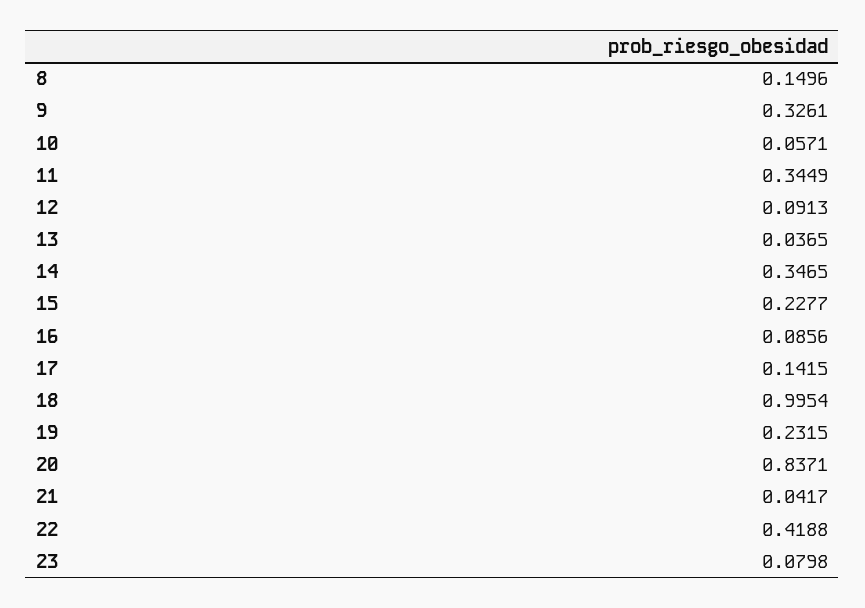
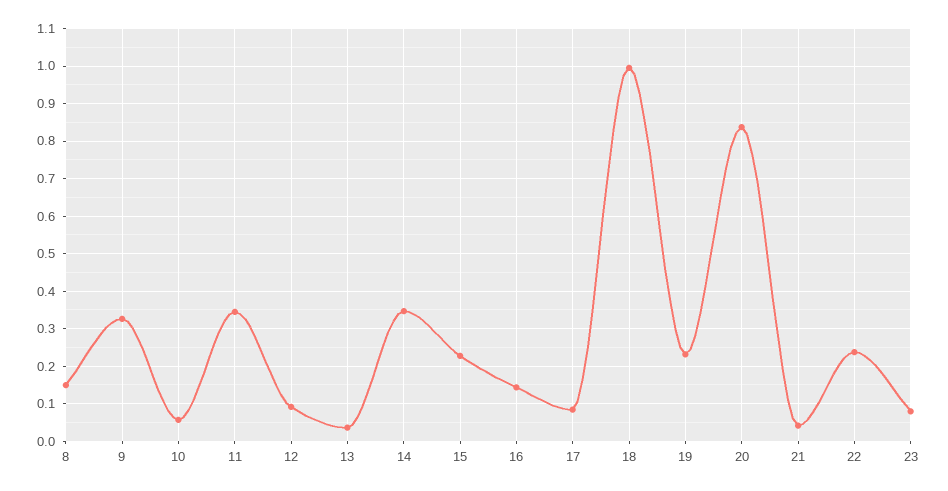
16: 0.0856 -> 0.14
17: 0.1415 -> 0.08
22: 0.4188 -> 0.24

